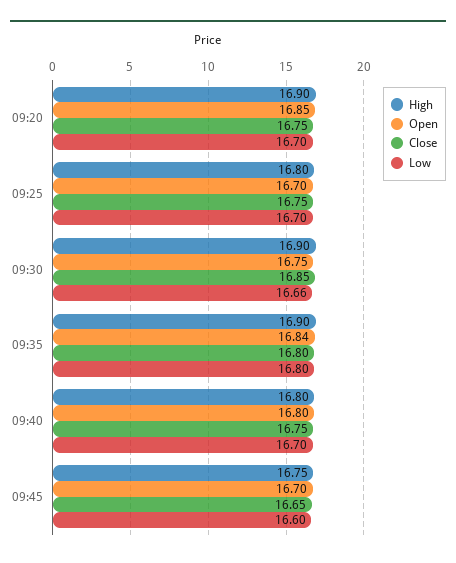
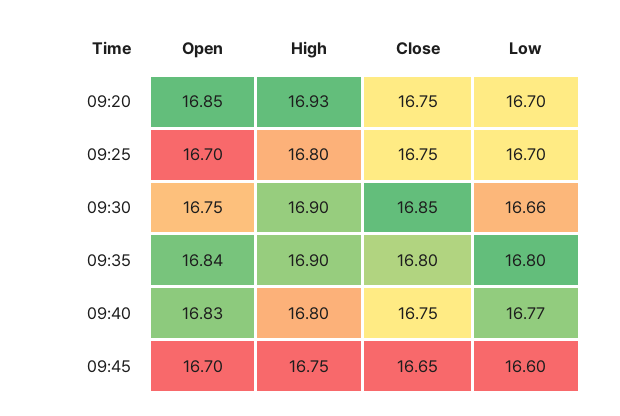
High, 09:20: 16.9 -> 16.93
Open, 09:40: 16.8 -> 16.83
Low, 09:40: 16.7 -> 16.77

